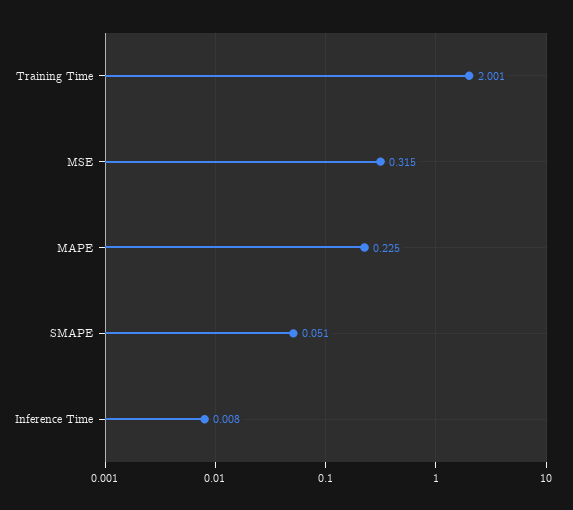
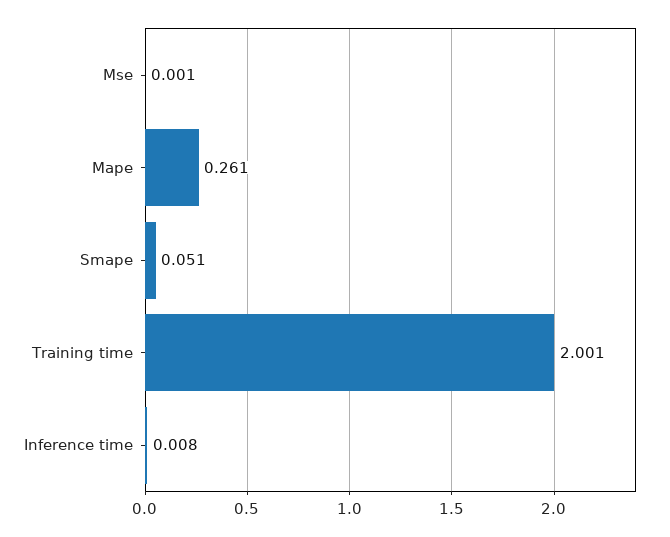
MSE: 0.315 -> 0.001
MAPE: 0.225 -> 0.261

